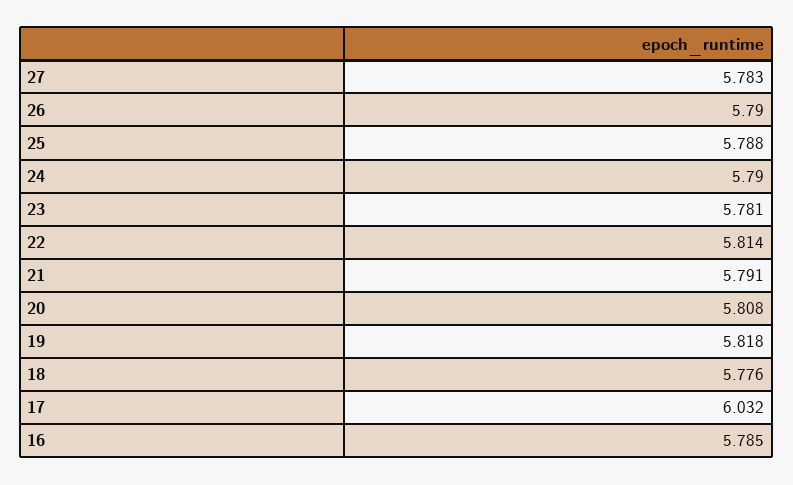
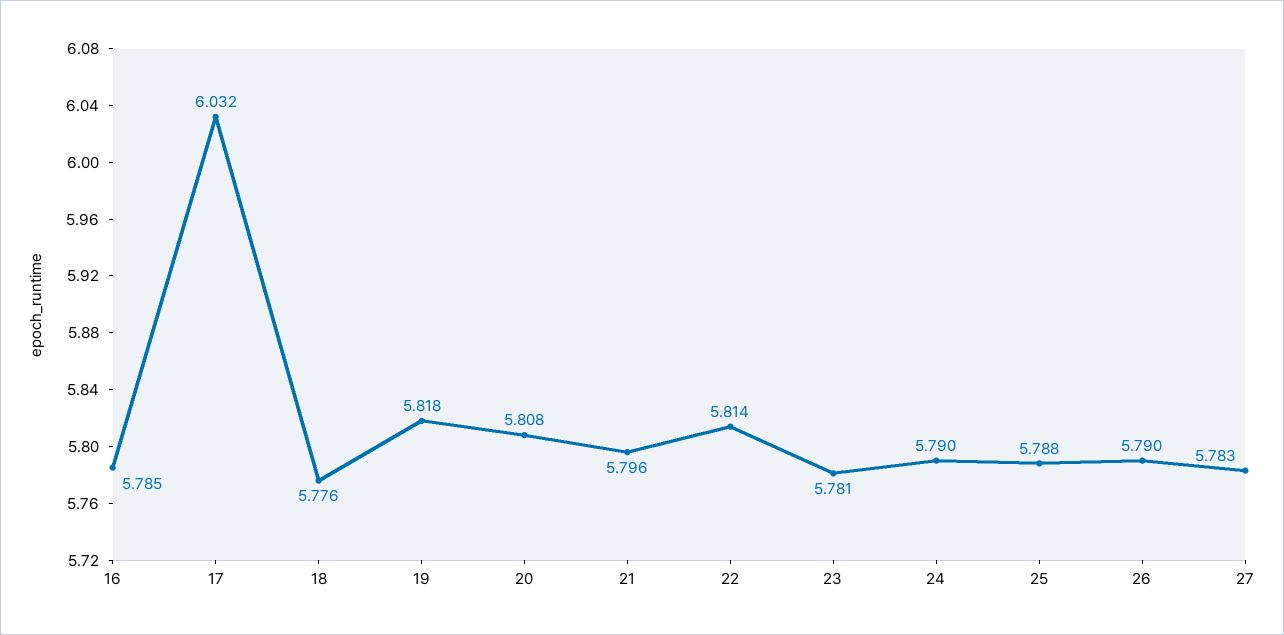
21: 5.791 -> 5.796

